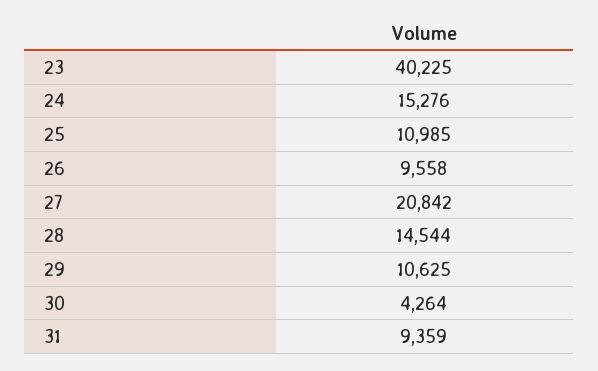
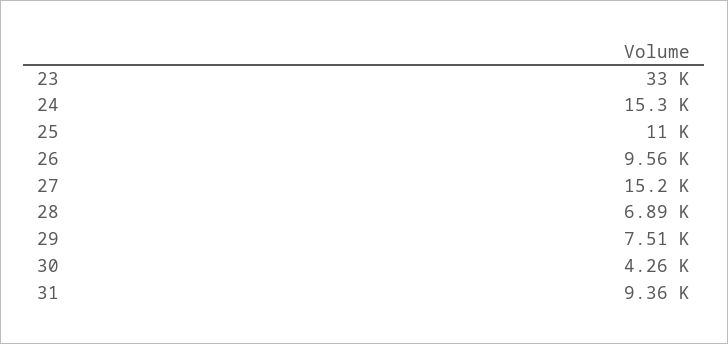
23: 40225 -> 33000
27: 20842 -> 15200
28: 14544 -> 6890
29: 10625 -> 7510

